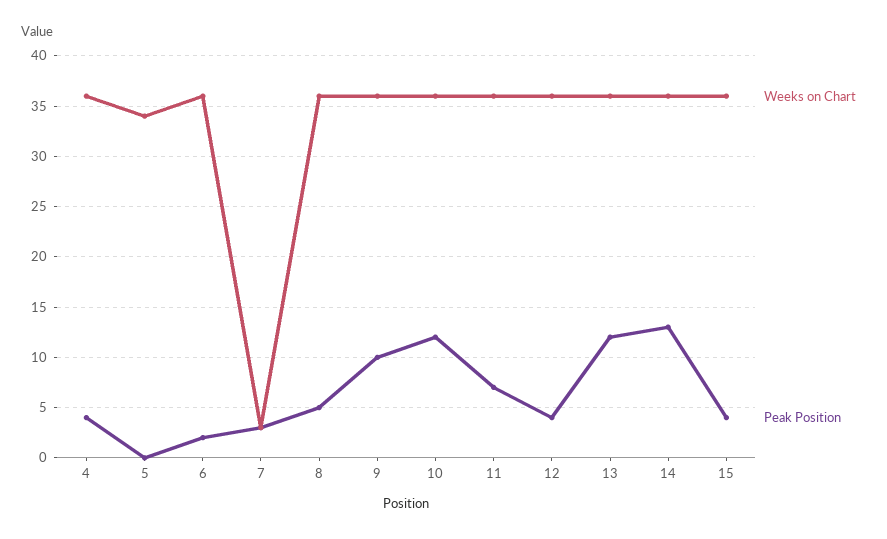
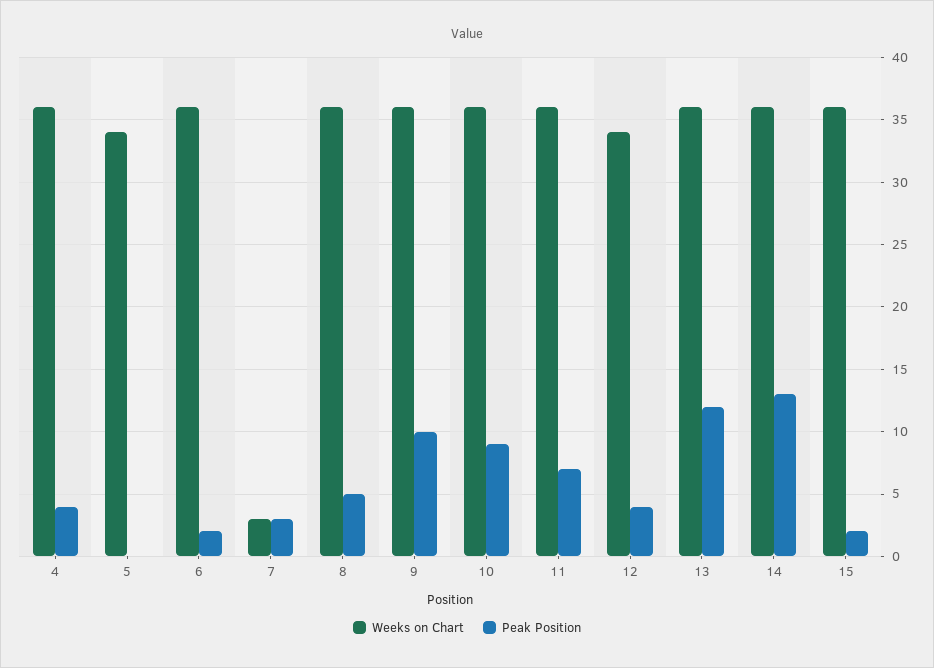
Peak Position, 10: 12 -> 9
Weeks on Chart, 12: 36 -> 34
Peak Position, 15: 4 -> 2

